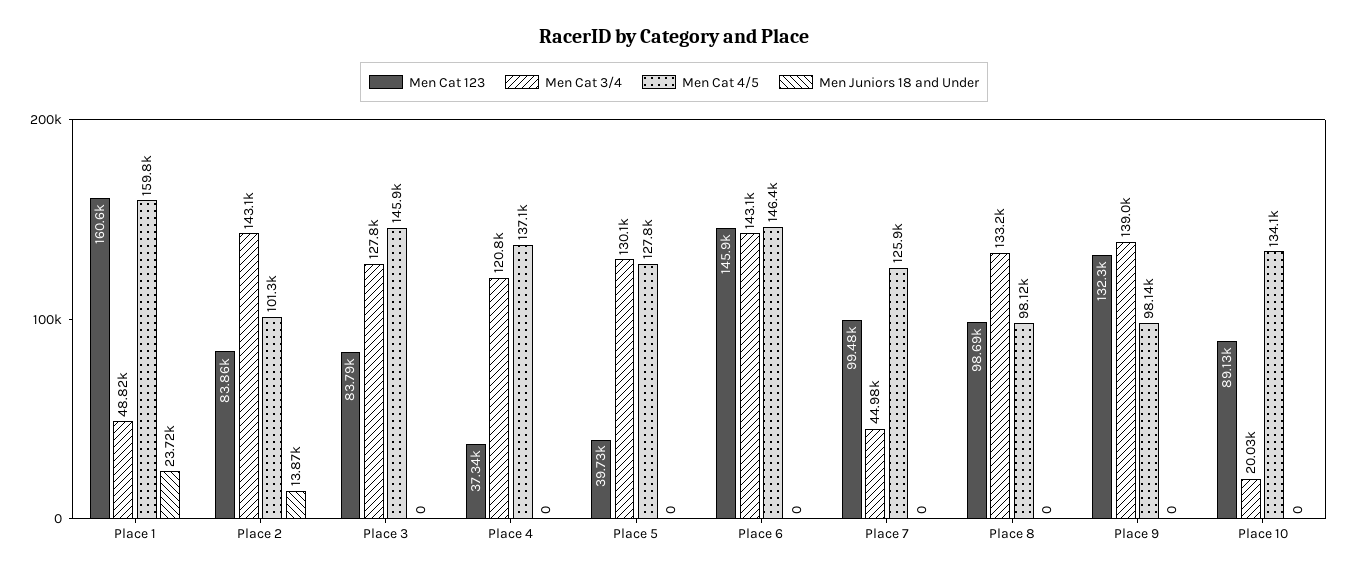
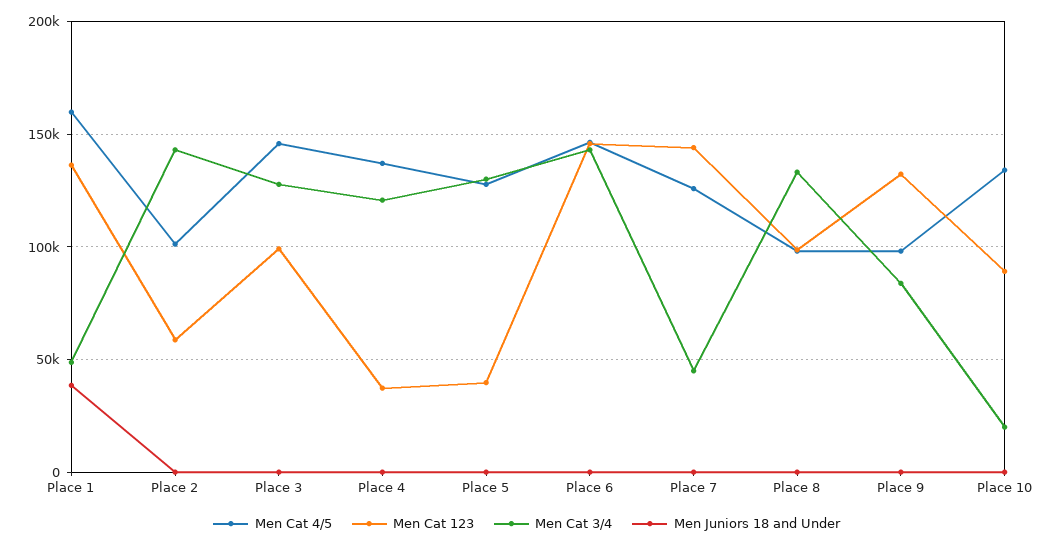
Men Cat 123, Place 1: 160600 -> 135000
Men Juniors 18 and Under, Place 1: 23720 -> 40000
Men Cat 123, Place 2: 83860 -> 60000
Men Juniors 18 and Under, Place 2: 13870 -> 0
Men Cat 123, Place 3: 83790 -> 100000
Men Cat 123, Place 7: 99480 -> 145000
Men Cat 3/4, Place 9: 139000 -> 85000

